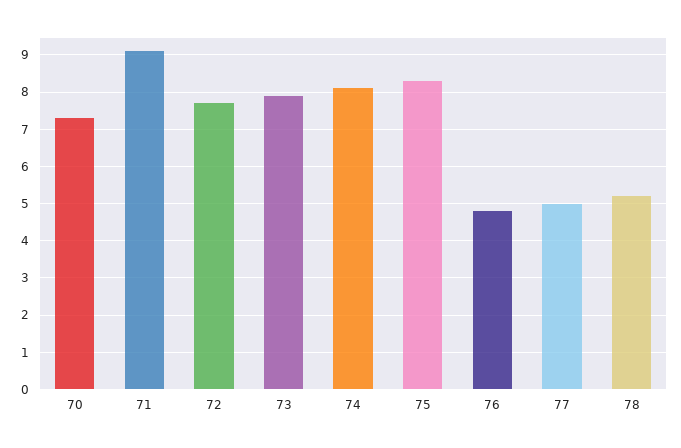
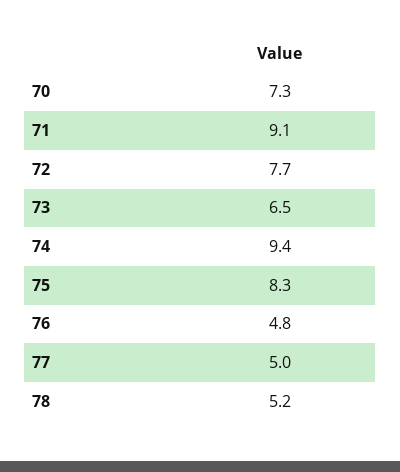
73: 8 -> 6.5
74: 8 -> 9.4

